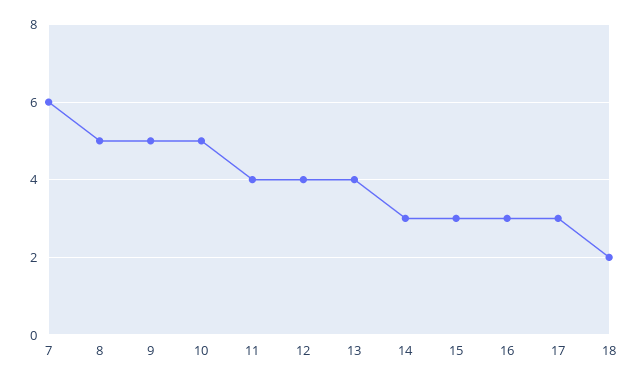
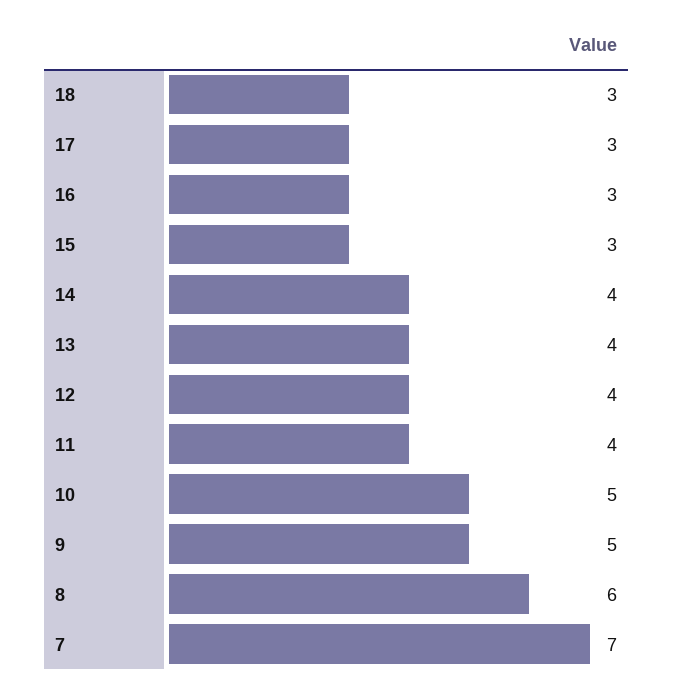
7: 6 -> 7
8: 5 -> 6
14: 3 -> 4
18: 2 -> 3

